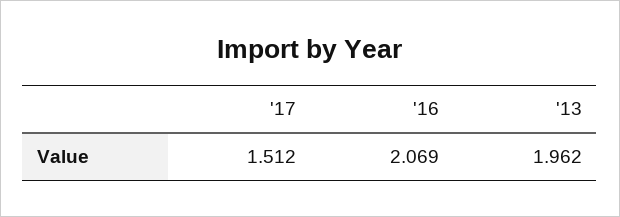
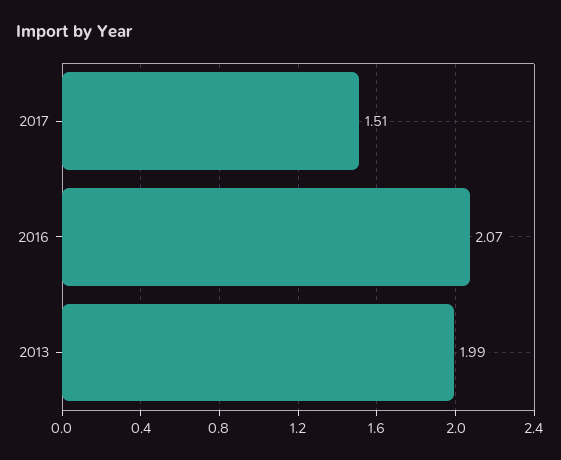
'13: 1.962 -> 1.99

